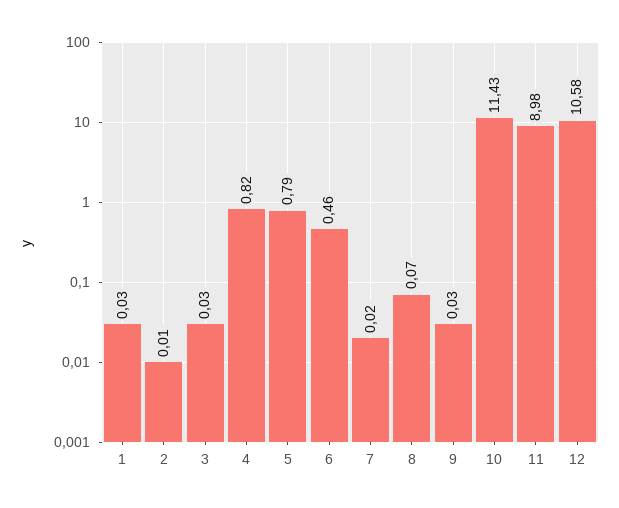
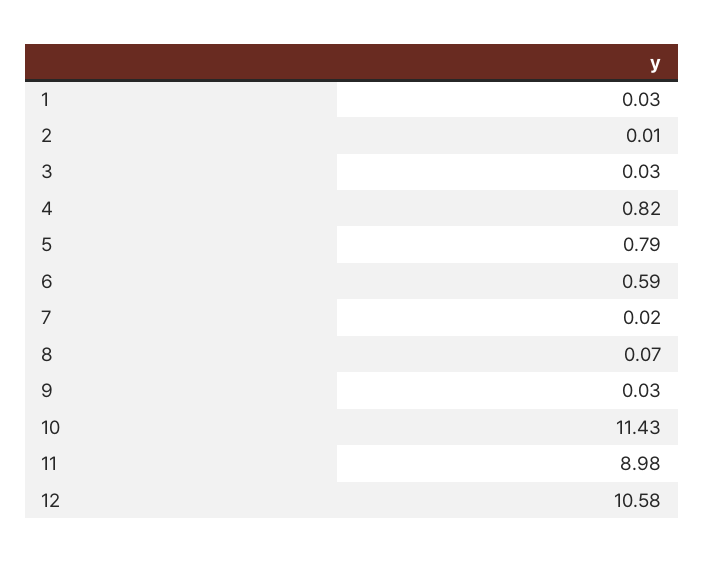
6: 0.46 -> 0.59

